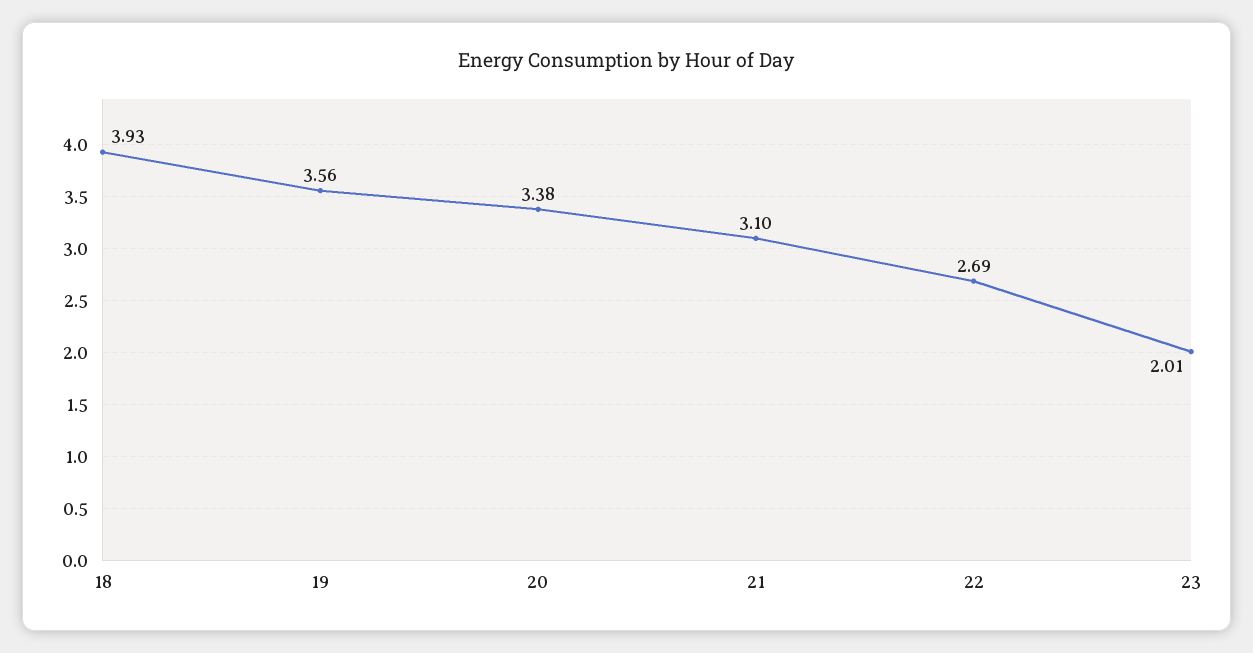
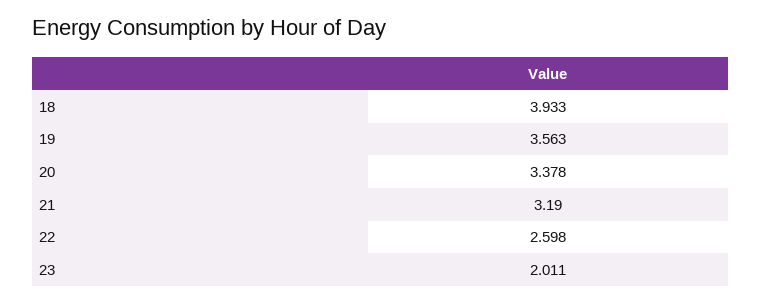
21: 3.1 -> 3.19
22: 2.69 -> 2.598

